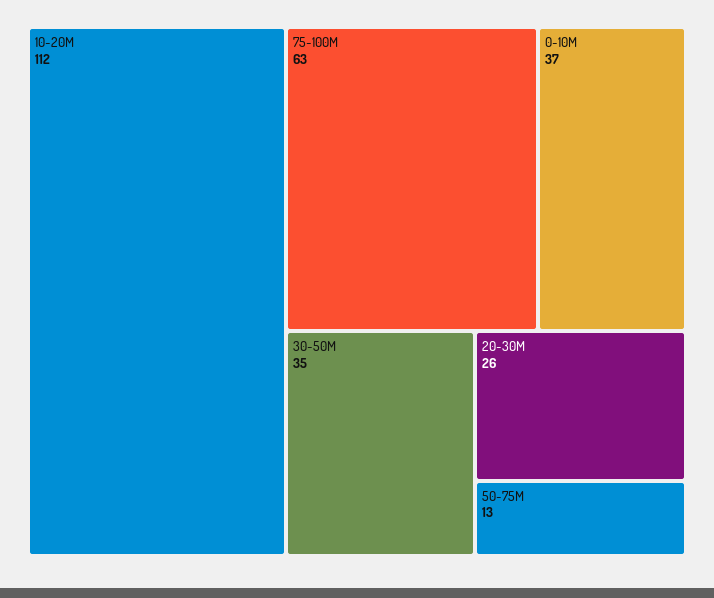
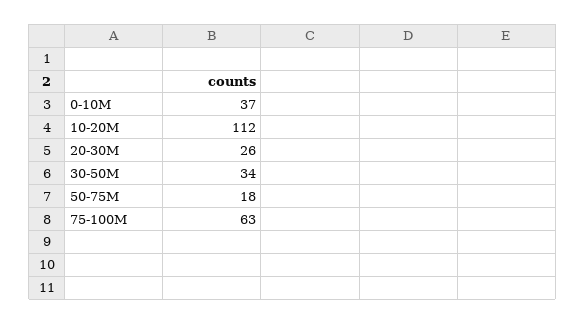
30-50M: 35 -> 34
50-75M: 13 -> 18

